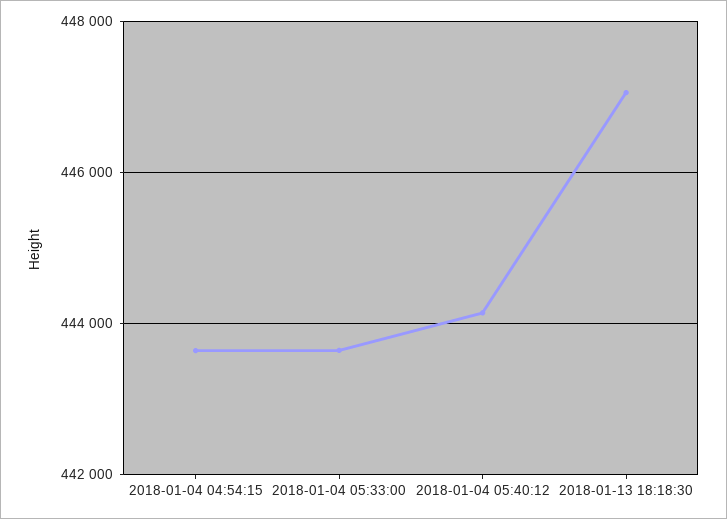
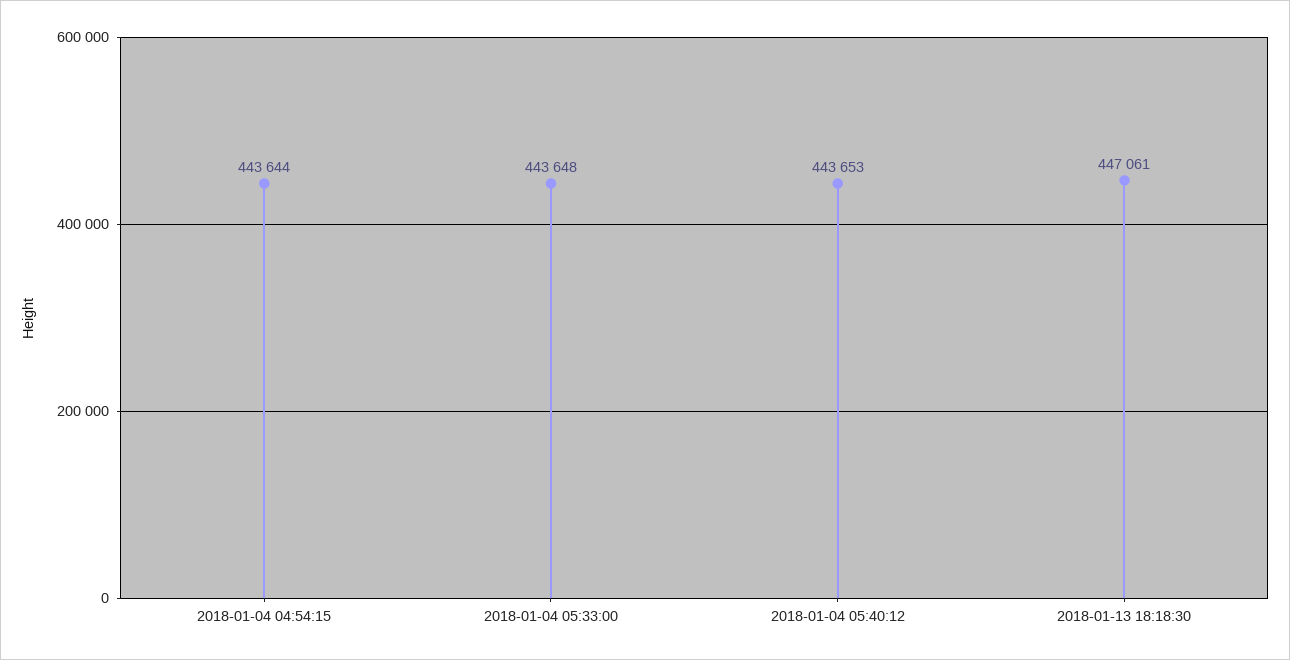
2018-01-04 05:40:12: 444200 -> 443653

